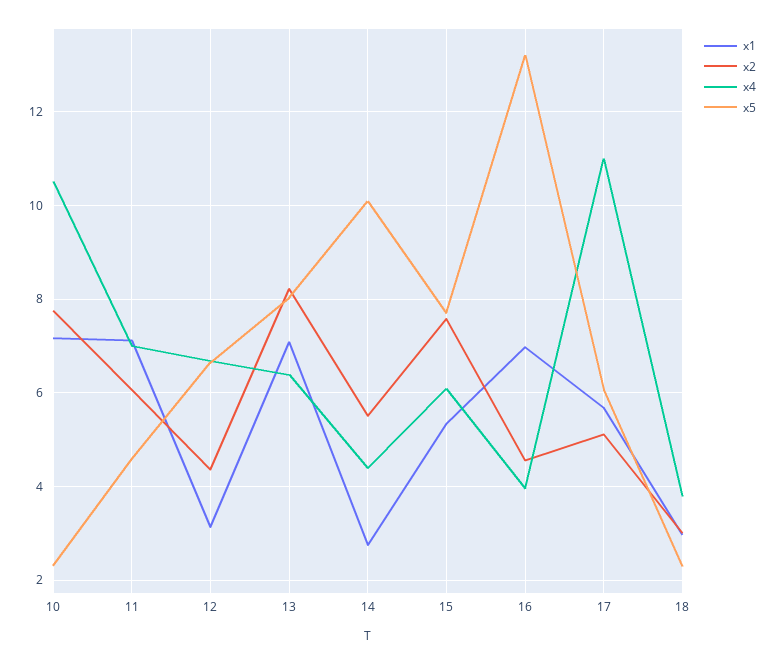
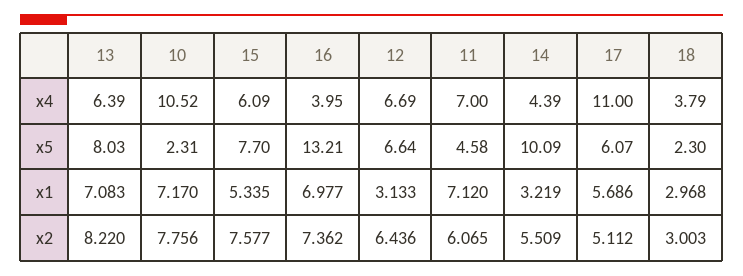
x2, 12: 4.4 -> 6.436
x1, 14: 2.8 -> 3.219
x2, 16: 4.6 -> 7.362

